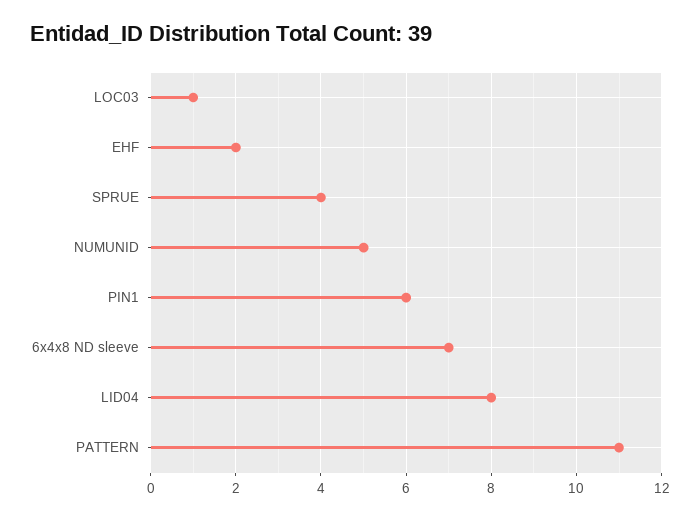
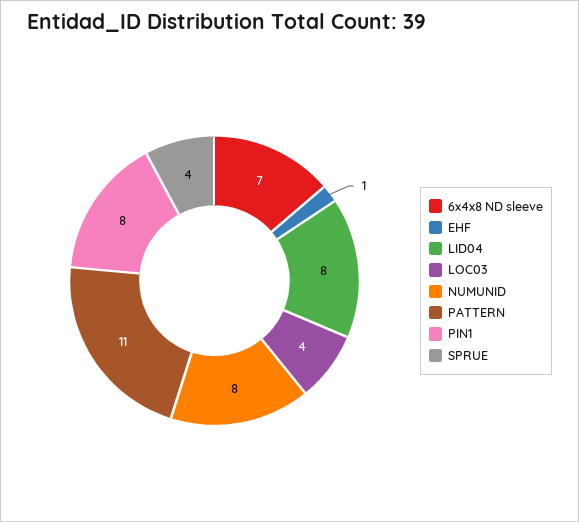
LOC03: 1 -> 4
EHF: 2 -> 1
NUMUNID: 5 -> 8
PIN1: 6 -> 8

